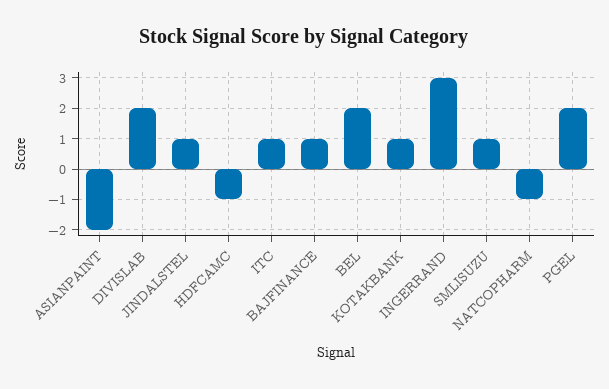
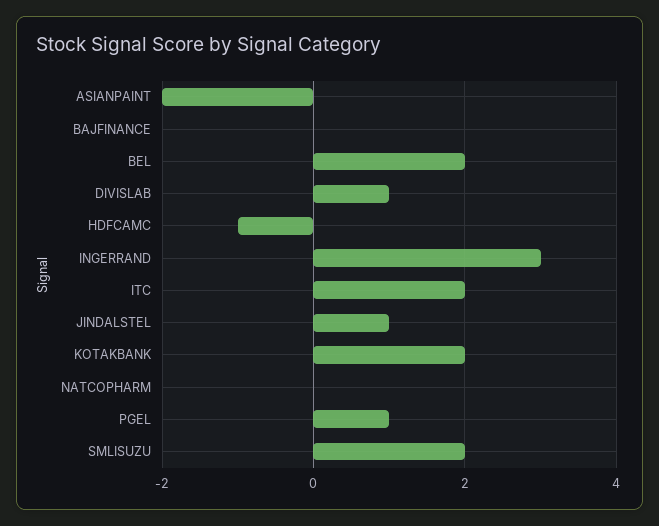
DIVISLAB: 2 -> 1
ITC: 1 -> 2
BAJFINANCE: 1 -> 0
KOTAKBANK: 1 -> 2
SMLISUZU: 1 -> 2
NATCOPHARM: -1 -> 0
PGEL: 2 -> 1

